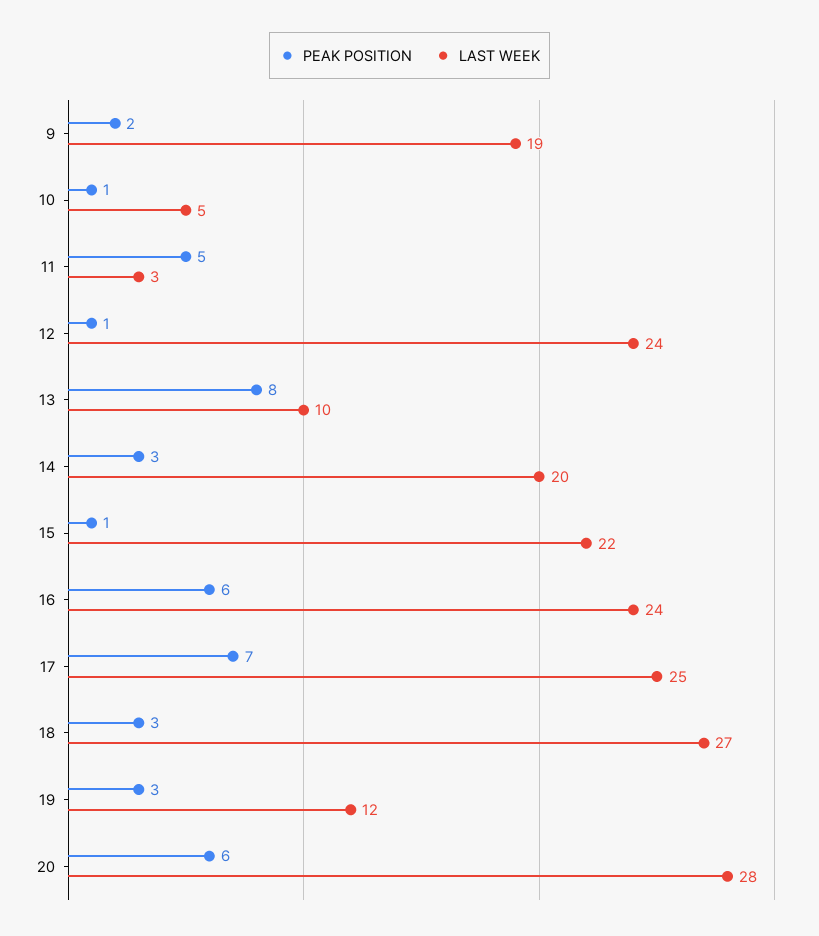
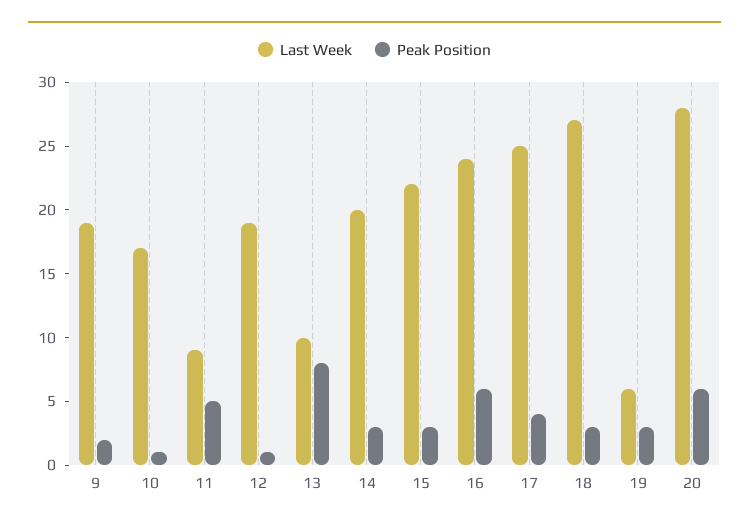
LAST WEEK, 10: 5 -> 17
LAST WEEK, 11: 3 -> 9
LAST WEEK, 12: 24 -> 19
PEAK POSITION, 15: 1 -> 3
PEAK POSITION, 17: 7 -> 4
LAST WEEK, 19: 12 -> 6

